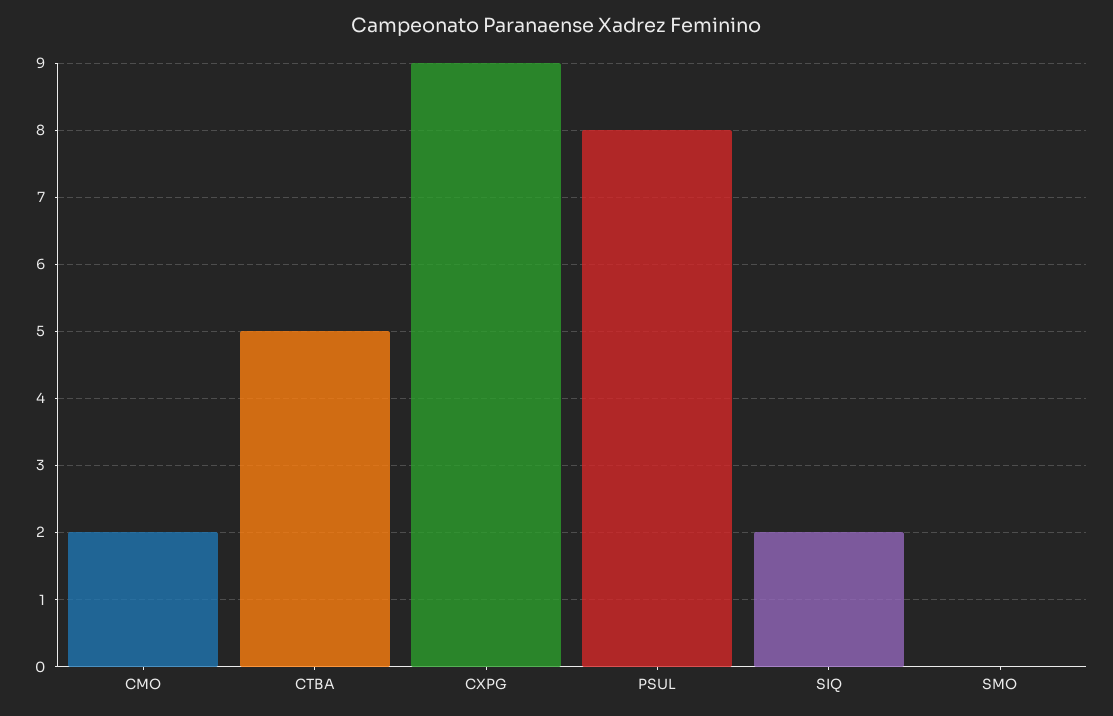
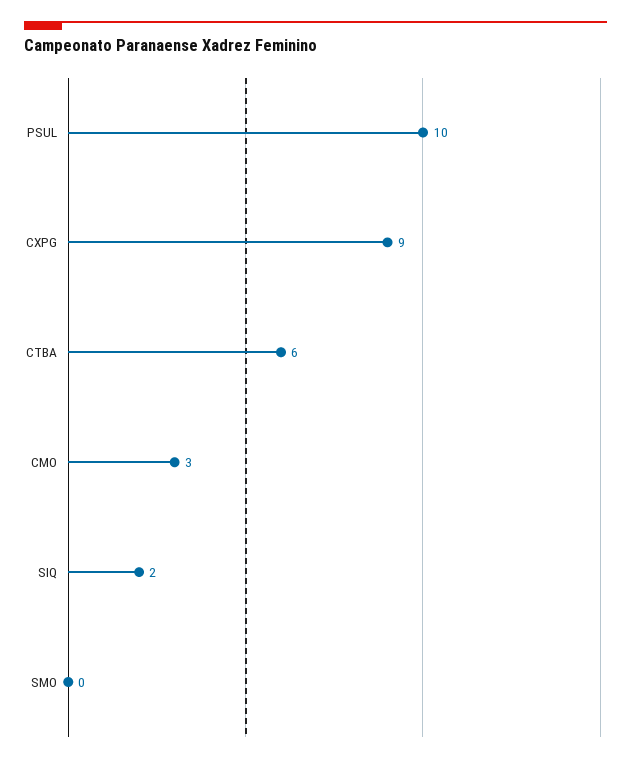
CMO: 2 -> 3
CTBA: 5 -> 6
PSUL: 8 -> 10

